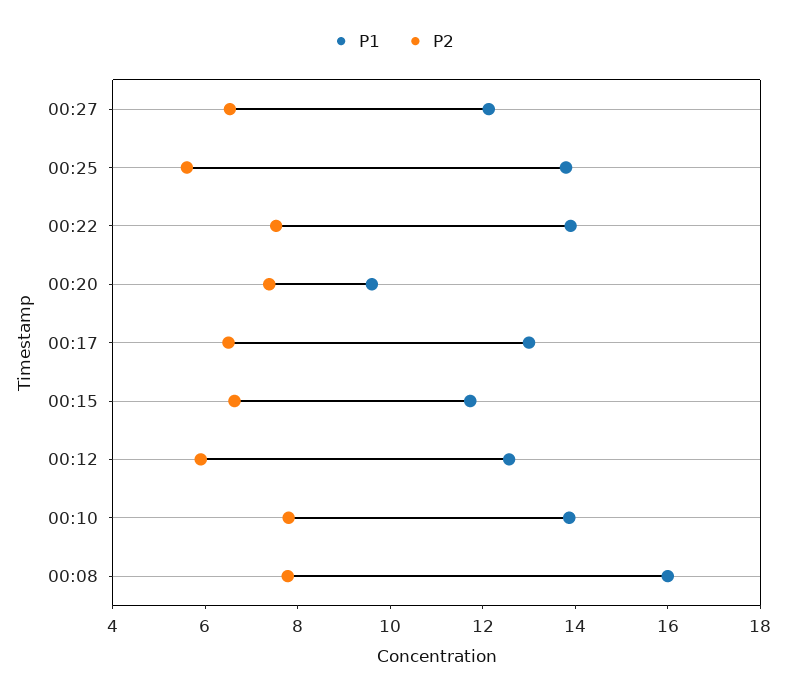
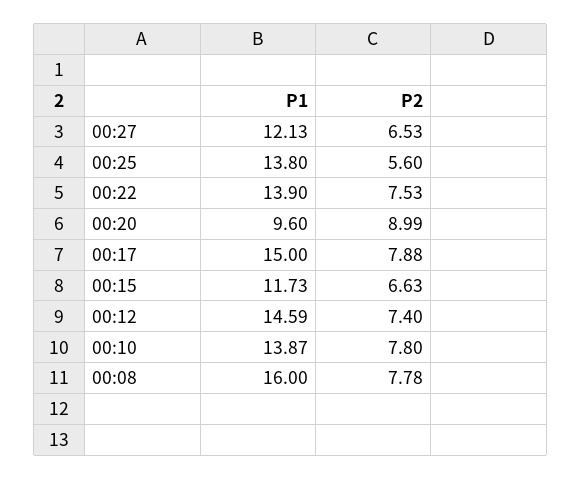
P2, 00:20: 7.5 -> 8.99
P1, 00:17: 13 -> 15
P2, 00:17: 6.5 -> 7.88
P1, 00:12: 12.5 -> 14.59
P2, 00:12: 6 -> 7.4

